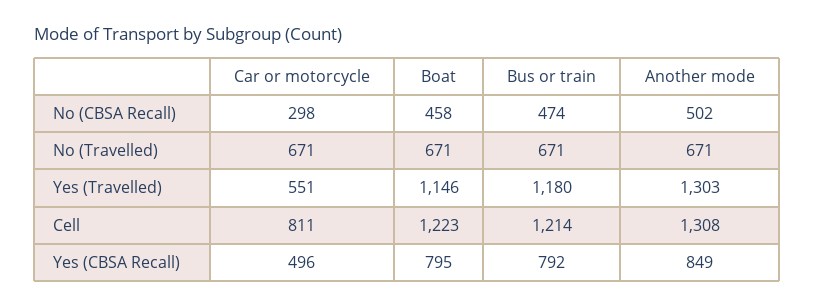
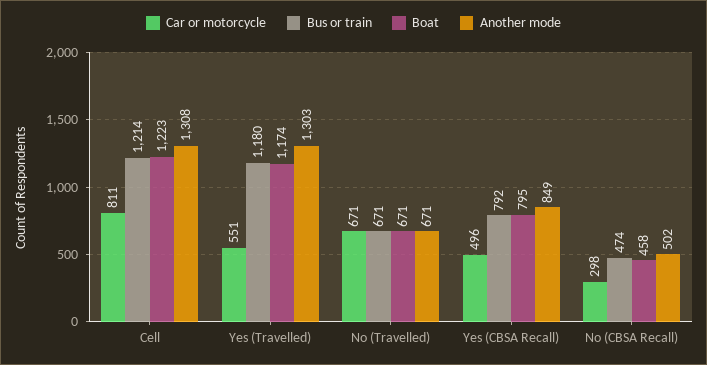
Boat, Yes (Travelled): 1146 -> 1174

